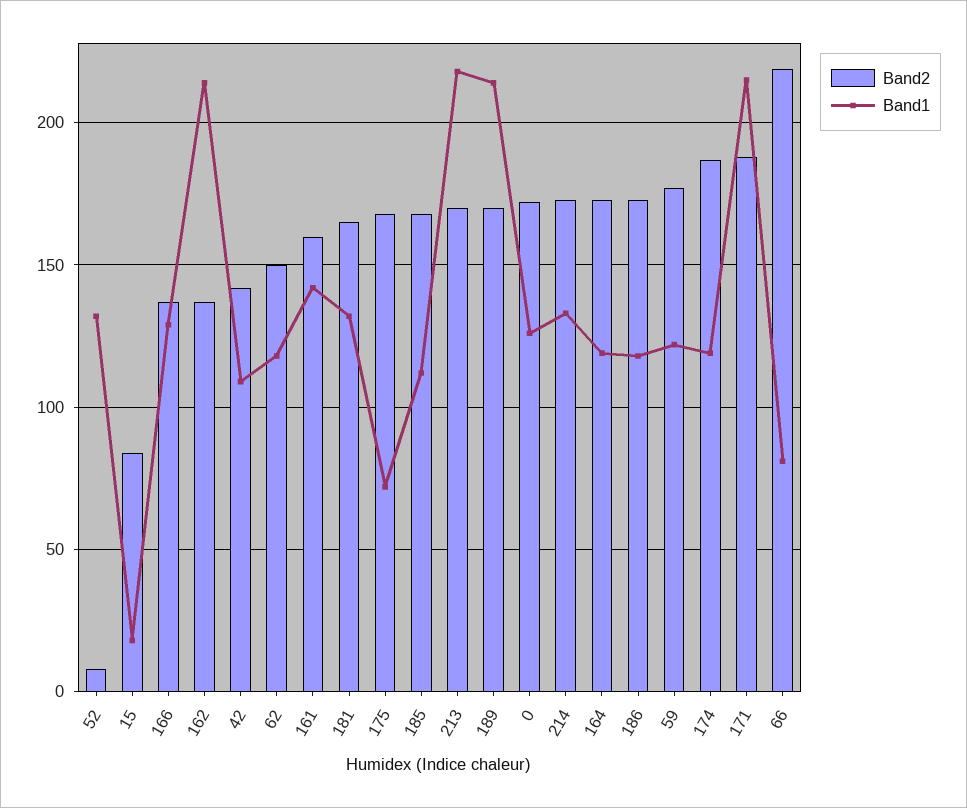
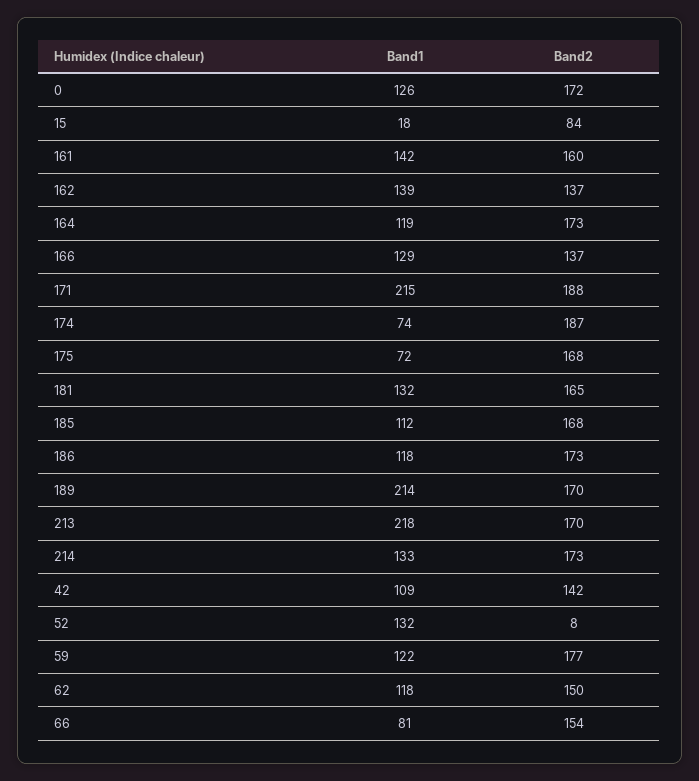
Band1, 162: 215 -> 139
Band1, 174: 120 -> 74
Band2, 66: 220 -> 154

